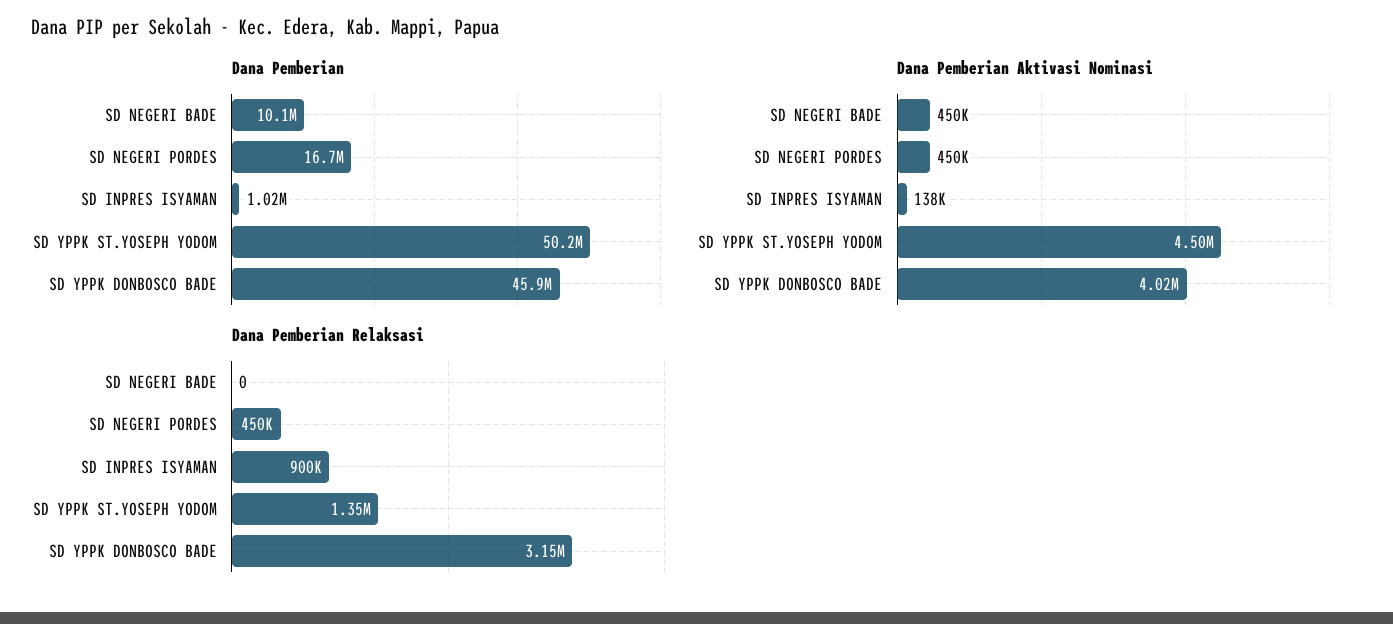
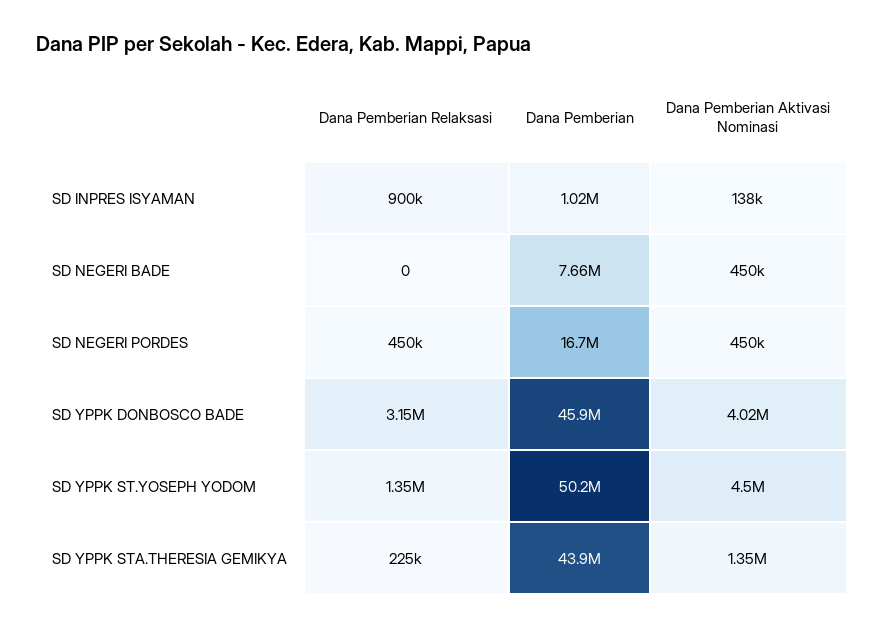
Dana Pemberian, SD NEGERI BADE: 10100000 -> 7660000
Dana Pemberian Relaksasi, SD YPPK STA.THERESIA GEMIKYA: none -> 225000
Dana Pemberian, SD YPPK STA.THERESIA GEMIKYA: none -> 43900000
Dana Pemberian Aktivasi Nominasi, SD YPPK STA.THERESIA GEMIKYA: none -> 1350000

